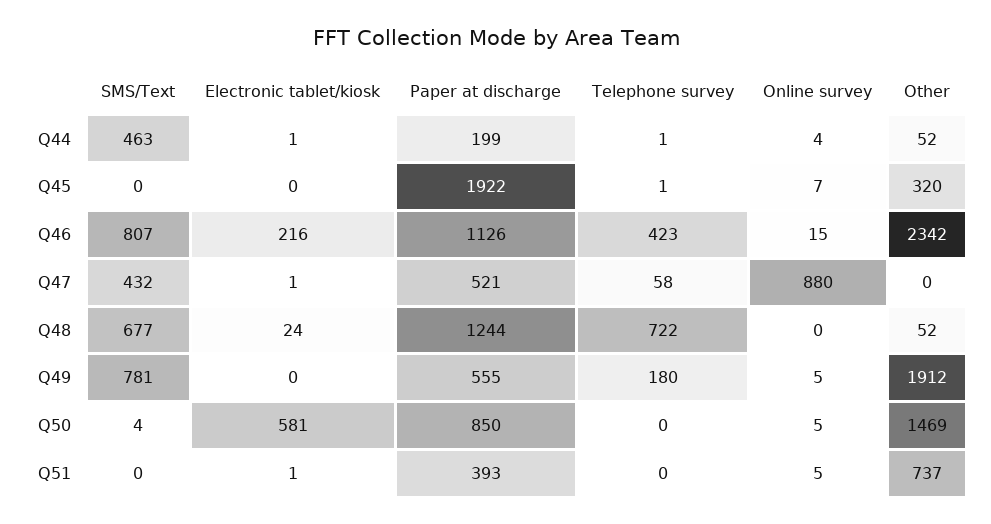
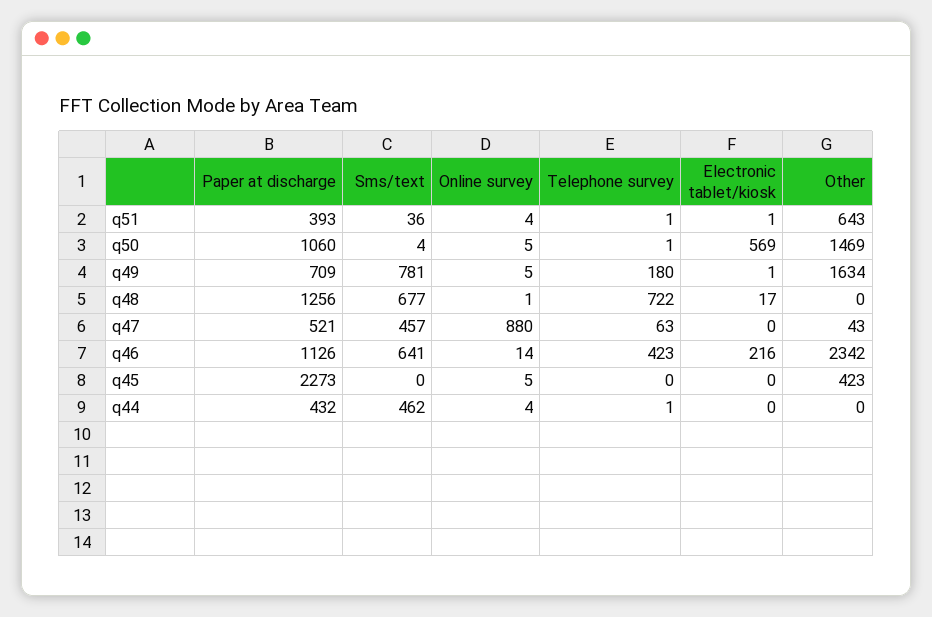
SMS/Text, Q44: 463 -> 462
Electronic tablet/kiosk, Q44: 1 -> 0
Paper at discharge, Q44: 199 -> 432
Other, Q44: 52 -> 0
Paper at discharge, Q45: 1922 -> 2273
Telephone survey, Q45: 1 -> 0
Online survey, Q45: 7 -> 5
Other, Q45: 320 -> 423
SMS/Text, Q46: 807 -> 641
Online survey, Q46: 15 -> 14
SMS/Text, Q47: 432 -> 457
Electronic tablet/kiosk, Q47: 1 -> 0
Telephone survey, Q47: 58 -> 63
Other, Q47: 0 -> 43
Electronic tablet/kiosk, Q48: 24 -> 17
Paper at discharge, Q48: 1244 -> 1256
Online survey, Q48: 0 -> 1
Other, Q48: 52 -> 0
Electronic tablet/kiosk, Q49: 0 -> 1
Paper at discharge, Q49: 555 -> 709
Other, Q49: 1912 -> 1634
Electronic tablet/kiosk, Q50: 581 -> 569
Paper at discharge, Q50: 850 -> 1060
Telephone survey, Q50: 0 -> 1
SMS/Text, Q51: 0 -> 36
Telephone survey, Q51: 0 -> 1
Online survey, Q51: 5 -> 4
Other, Q51: 737 -> 643

